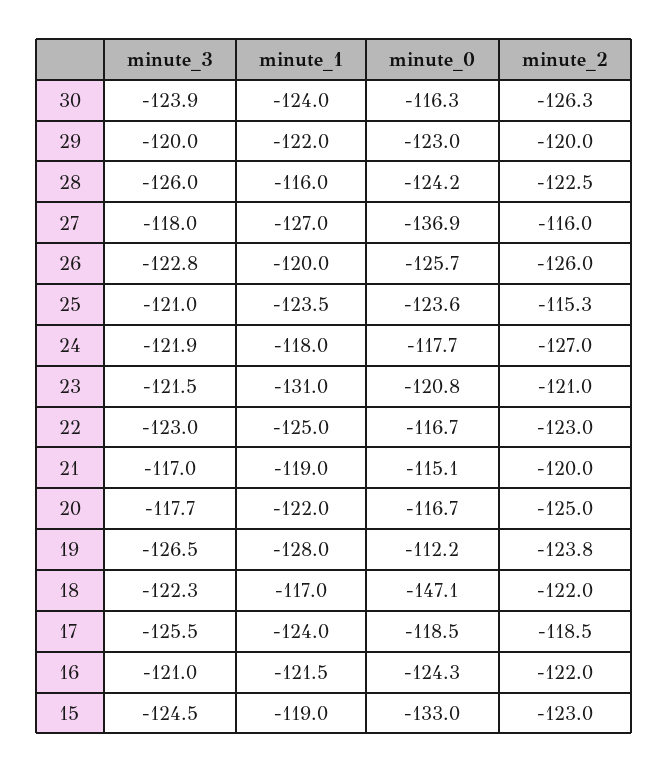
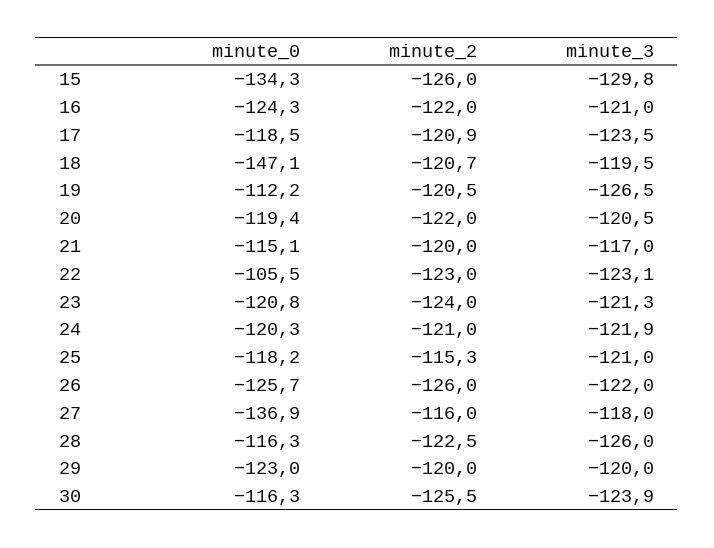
minute_1, 30: -124 -> none
minute_2, 30: -126.3 -> -125.5
minute_1, 29: -122 -> none
minute_1, 28: -116 -> none
minute_0, 28: -124.2 -> -116.3
minute_1, 27: -127 -> none
minute_3, 26: -122.8 -> -122
minute_1, 26: -120 -> none
minute_1, 25: -123.5 -> none
minute_0, 25: -123.6 -> -118.2
minute_1, 24: -118 -> none
minute_0, 24: -117.7 -> -120.3
minute_2, 24: -127 -> -121
minute_3, 23: -121.5 -> -121.3
minute_1, 23: -131 -> none
minute_2, 23: -121 -> -124
minute_3, 22: -123 -> -123.1
minute_1, 22: -125 -> none
minute_0, 22: -116.7 -> -105.5
minute_1, 21: -119 -> none
minute_3, 20: -117.7 -> -120.5
minute_1, 20: -122 -> none
minute_0, 20: -116.7 -> -119.4
minute_2, 20: -125 -> -122
minute_1, 19: -128 -> none
minute_2, 19: -123.8 -> -120.5
minute_3, 18: -122.3 -> -119.5
minute_1, 18: -117 -> none
minute_2, 18: -122 -> -120.7
minute_3, 17: -125.5 -> -123.5
minute_1, 17: -124 -> none
minute_2, 17: -118.5 -> -120.9
minute_1, 16: -121.5 -> none
minute_3, 15: -124.5 -> -129.8
minute_1, 15: -119 -> none
minute_0, 15: -133 -> -134.3
minute_2, 15: -123 -> -126

